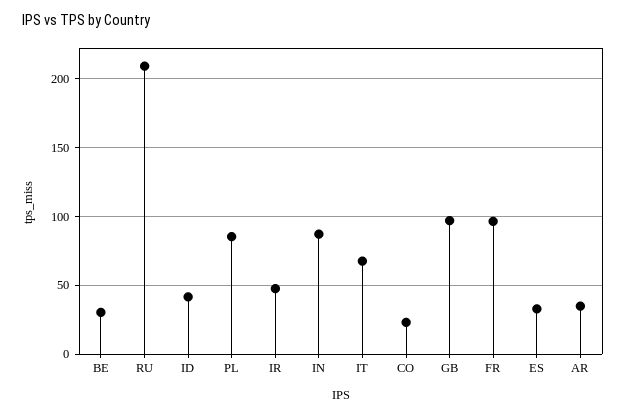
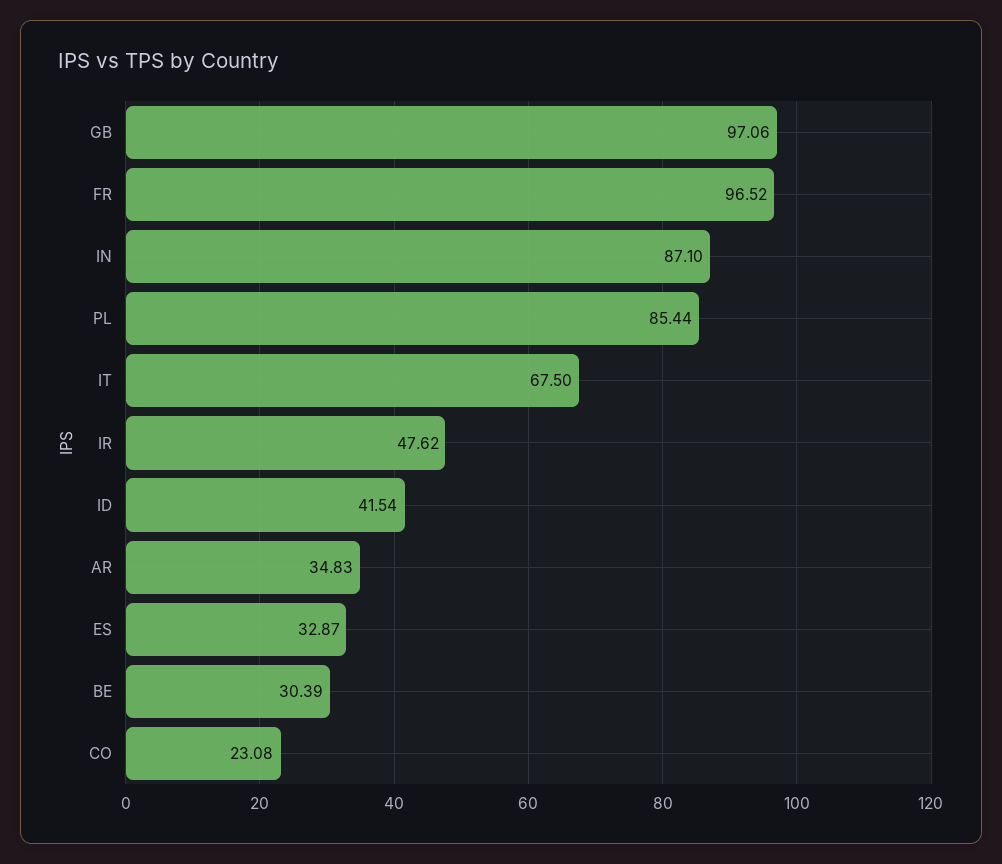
RU: 210 -> none

